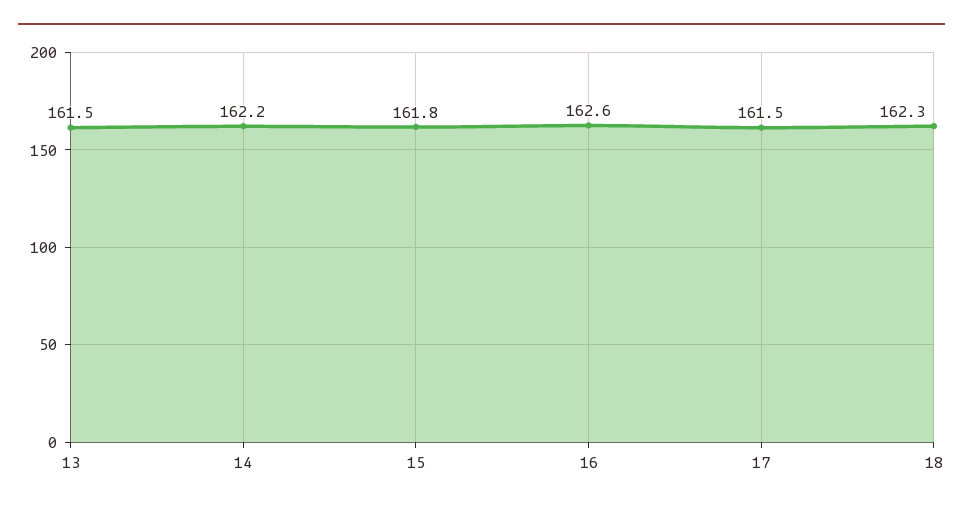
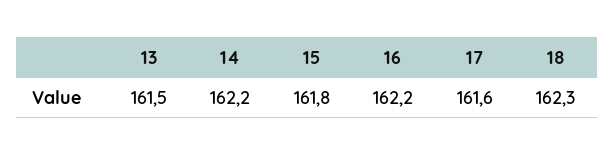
16: 162.6 -> 162.2
17: 161.5 -> 161.6

